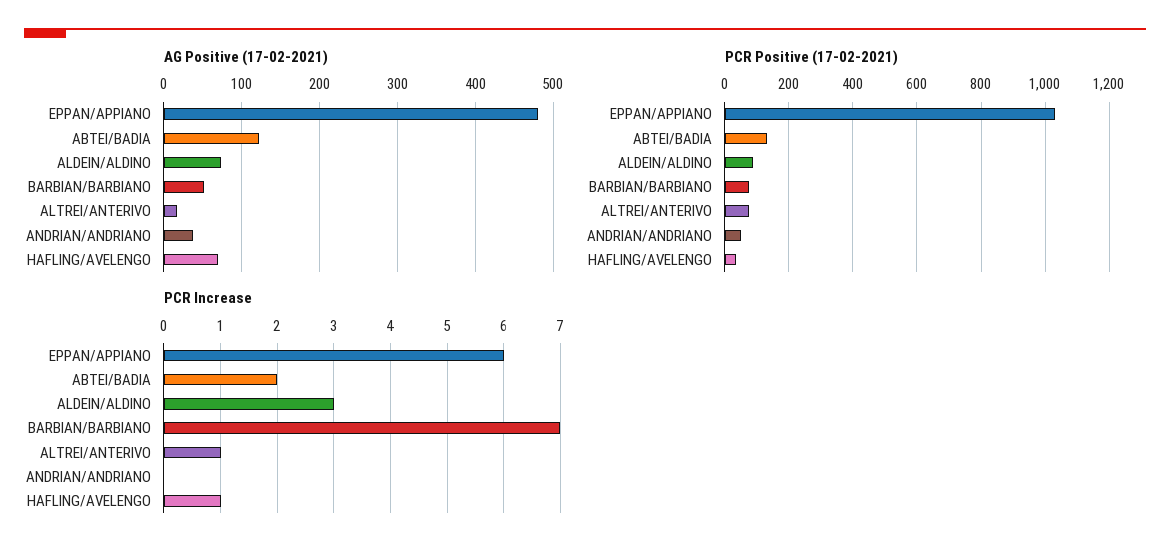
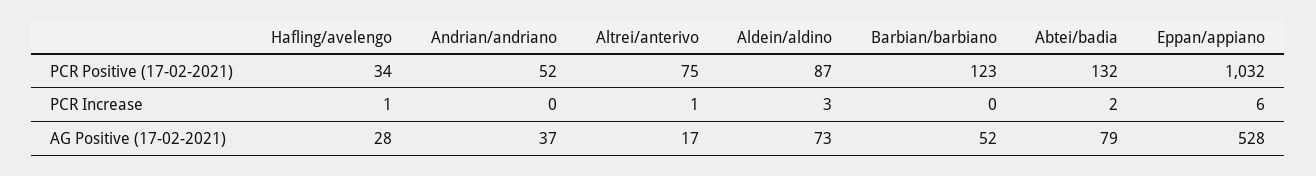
AG Positive (17-02-2021), EPPAN/APPIANO: 480 -> 528
AG Positive (17-02-2021), ABTEI/BADIA: 120 -> 79
AG Positive (17-02-2021), HAFLING/AVELENGO: 70 -> 28
PCR Positive (17-02-2021), BARBIAN/BARBIANO: 80 -> 123
PCR Increase, BARBIAN/BARBIANO: 7 -> 0

